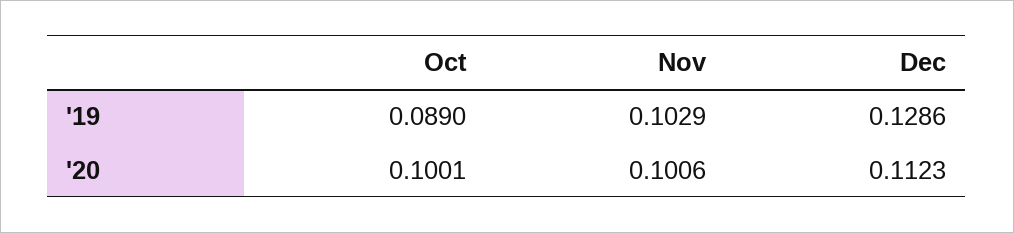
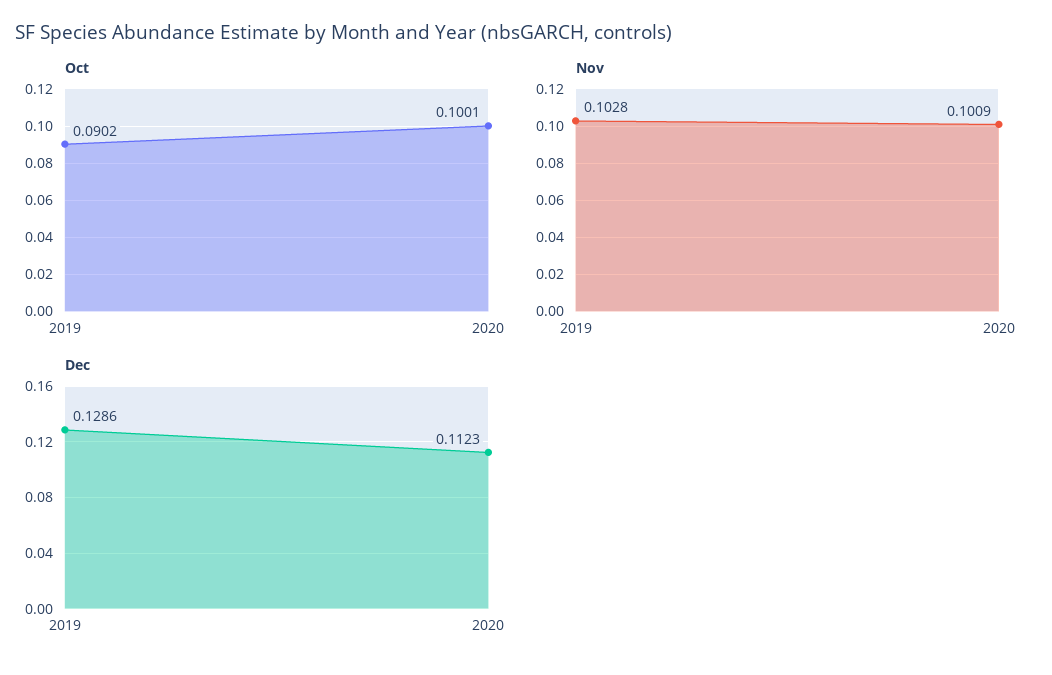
Oct, '19: 0.089 -> 0.0902
Nov, '19: 0.1029 -> 0.1028
Nov, '20: 0.1006 -> 0.1009

